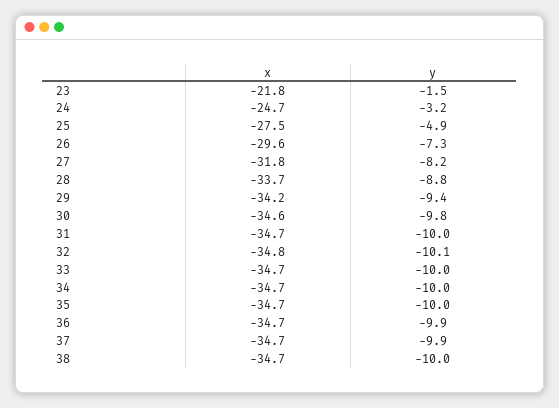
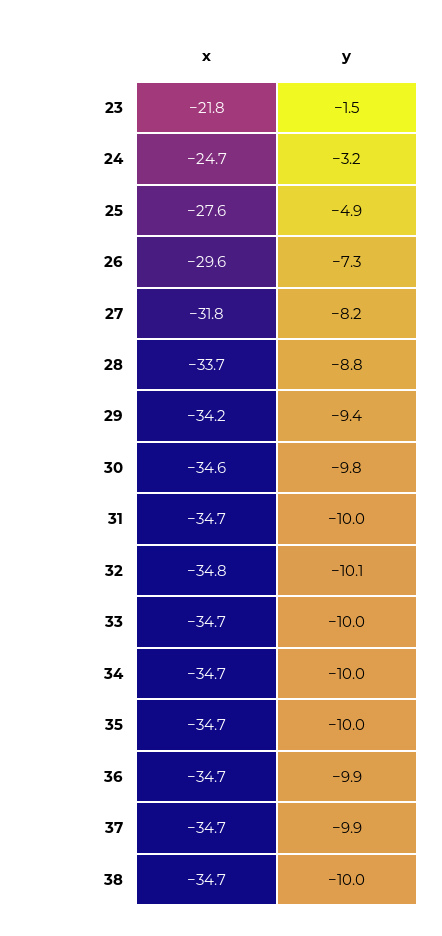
x, 25: -27.5 -> -27.6

